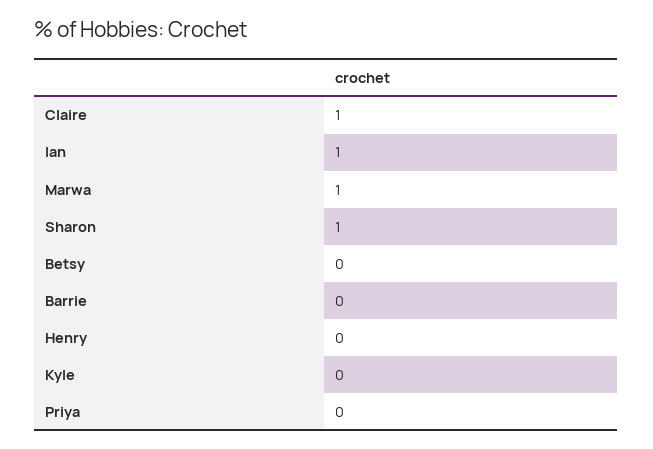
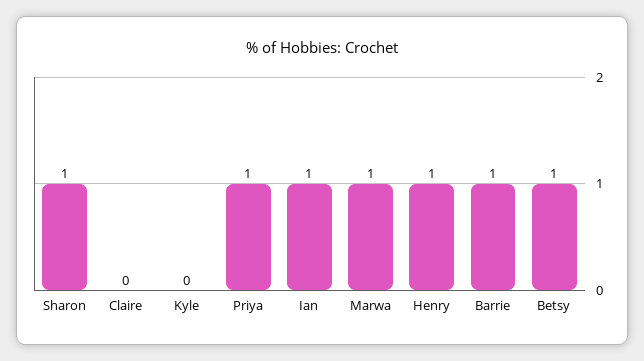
Claire: 1 -> 0
Betsy: 0 -> 1
Barrie: 0 -> 1
Henry: 0 -> 1
Priya: 0 -> 1

